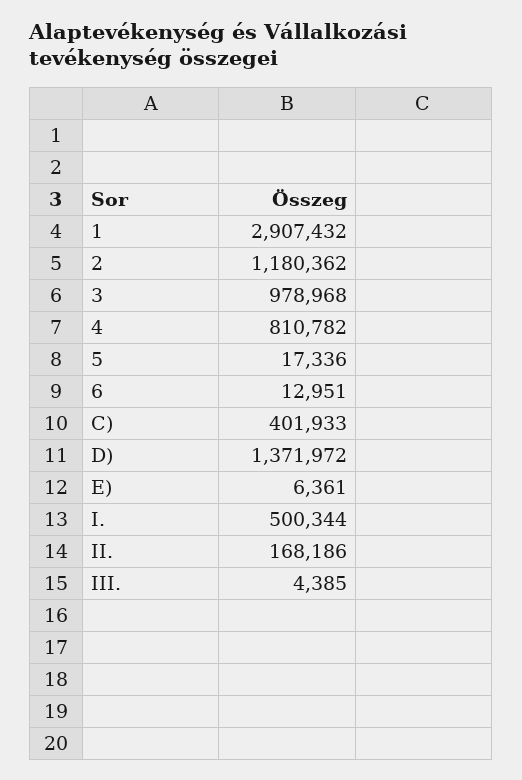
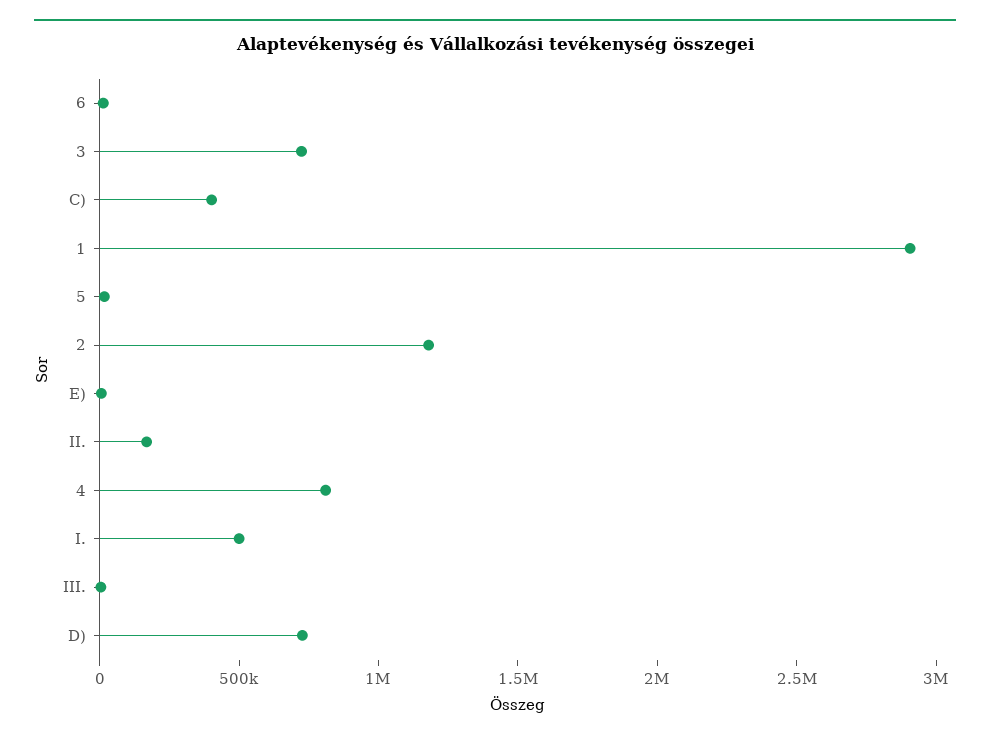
3: 978968 -> 700000
D): 1371972 -> 700000

